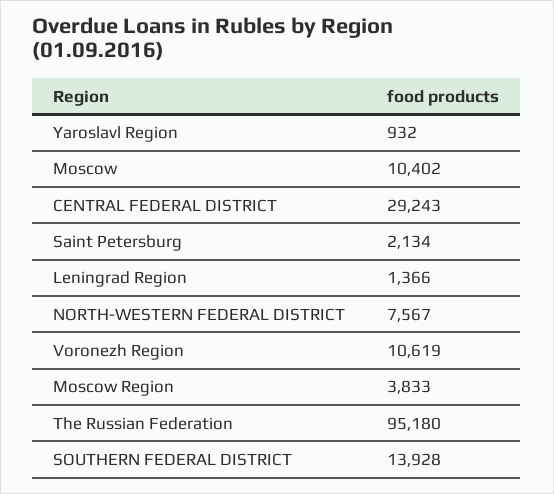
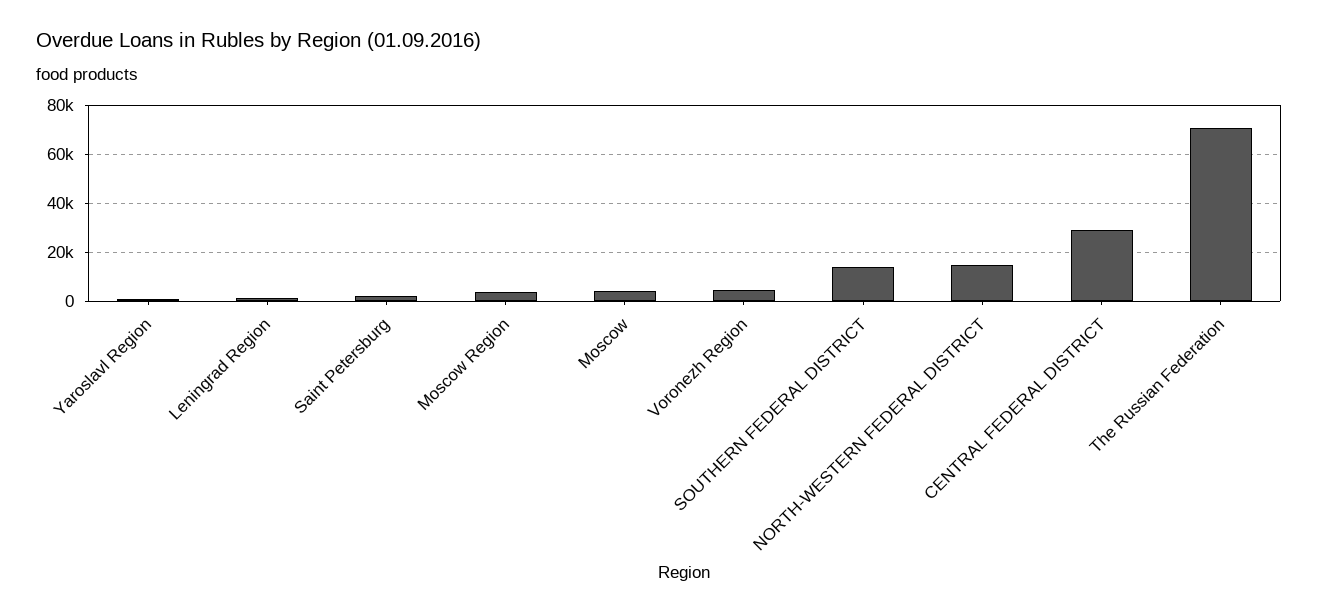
Moscow: 10402 -> 5000
NORTH-WESTERN FEDERAL DISTRICT: 7567 -> 15000
Voronezh Region: 10619 -> 5000
The Russian Federation: 95180 -> 70000

